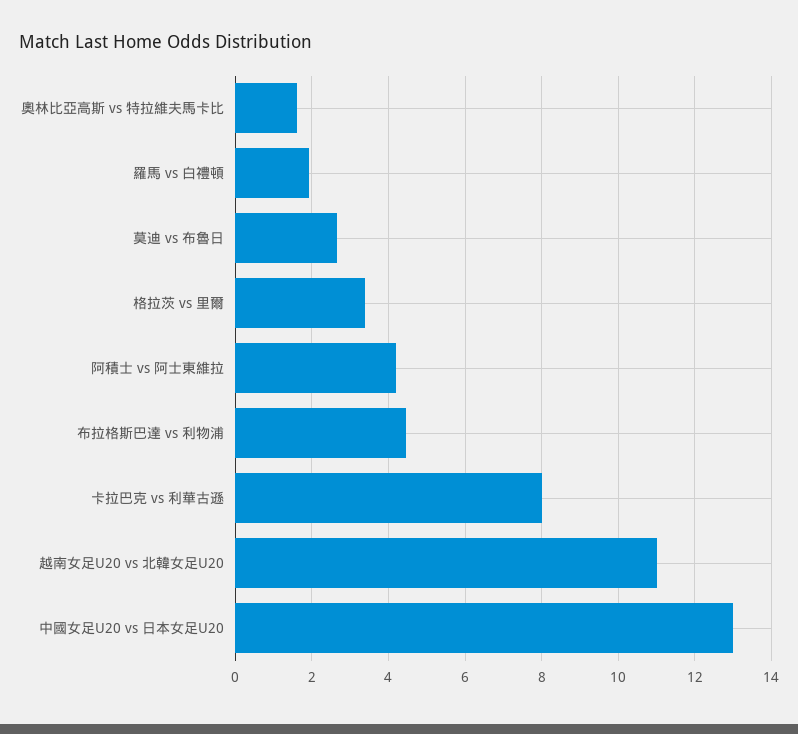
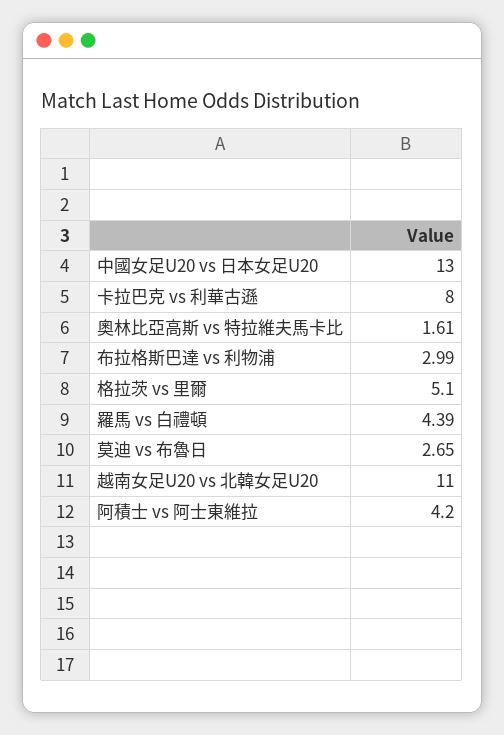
羅馬 vs 白禮頓: 2 -> 4.39
格拉茨 vs 里爾: 3.4 -> 5.1
布拉格斯巴達 vs 利物浦: 4.4 -> 2.99

